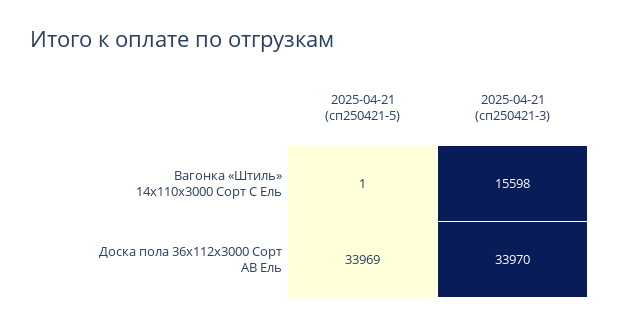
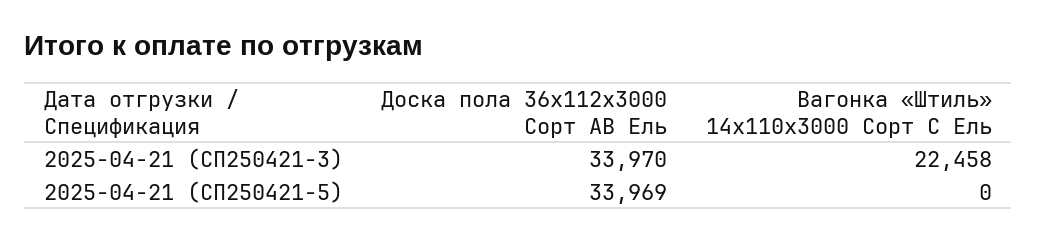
2025-04-21 (сп250421-5), Вагонка «Штиль» 14x110x3000 Сорт C Ель: 1 -> 0
2025-04-21 (сп250421-3), Вагонка «Штиль» 14x110x3000 Сорт C Ель: 15598 -> 22458

